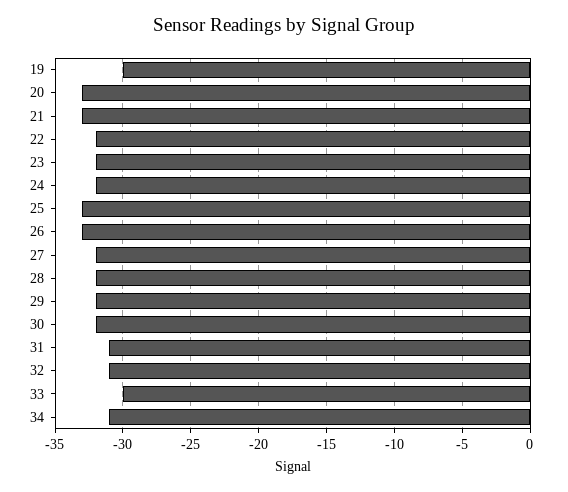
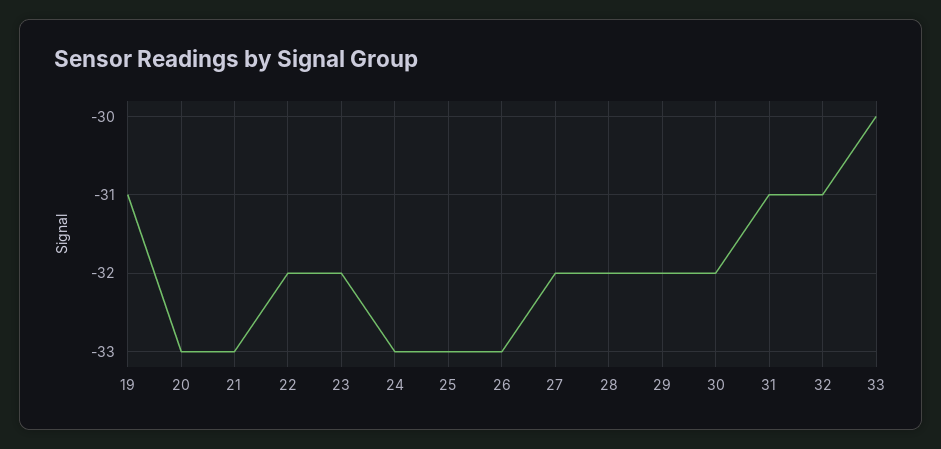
19: -30 -> -31
24: -32 -> -33
34: -31 -> none

